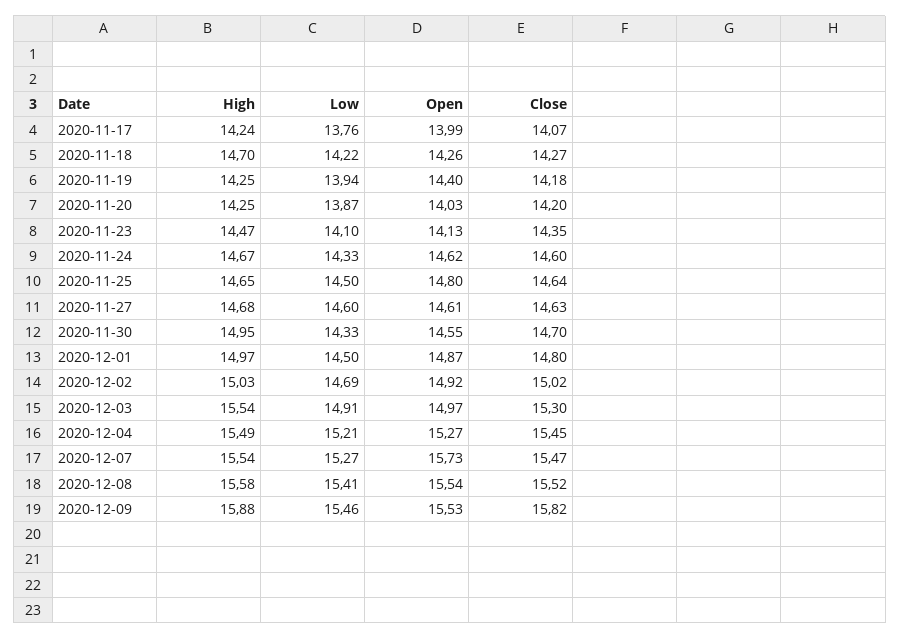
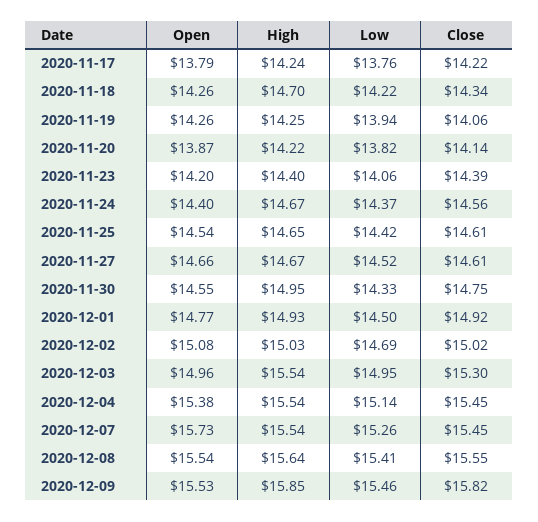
Open, 2020-11-17: 13.99 -> 13.79
Close, 2020-11-17: 14.07 -> 14.22
Close, 2020-11-18: 14.27 -> 14.34
Open, 2020-11-19: 14.4 -> 14.26
Close, 2020-11-19: 14.18 -> 14.06
High, 2020-11-20: 14.25 -> 14.22
Low, 2020-11-20: 13.87 -> 13.82
Open, 2020-11-20: 14.03 -> 13.87
Close, 2020-11-20: 14.2 -> 14.14
High, 2020-11-23: 14.47 -> 14.4
Low, 2020-11-23: 14.1 -> 14.06
Open, 2020-11-23: 14.13 -> 14.2
Close, 2020-11-23: 14.35 -> 14.39
Low, 2020-11-24: 14.33 -> 14.37
Open, 2020-11-24: 14.62 -> 14.4
Close, 2020-11-24: 14.6 -> 14.56
Low, 2020-11-25: 14.5 -> 14.42
Open, 2020-11-25: 14.8 -> 14.54
Close, 2020-11-25: 14.64 -> 14.61
High, 2020-11-27: 14.68 -> 14.67
Low, 2020-11-27: 14.6 -> 14.52
Open, 2020-11-27: 14.61 -> 14.66
Close, 2020-11-27: 14.63 -> 14.61
Close, 2020-11-30: 14.7 -> 14.75
High, 2020-12-01: 14.97 -> 14.93
Open, 2020-12-01: 14.87 -> 14.77
Close, 2020-12-01: 14.8 -> 14.92
Open, 2020-12-02: 14.92 -> 15.08
Low, 2020-12-03: 14.91 -> 14.95
Open, 2020-12-03: 14.97 -> 14.96
High, 2020-12-04: 15.49 -> 15.54
Low, 2020-12-04: 15.21 -> 15.14
Open, 2020-12-04: 15.27 -> 15.38
Low, 2020-12-07: 15.27 -> 15.26
Close, 2020-12-07: 15.47 -> 15.45
High, 2020-12-08: 15.58 -> 15.64
Close, 2020-12-08: 15.52 -> 15.55
High, 2020-12-09: 15.88 -> 15.85

